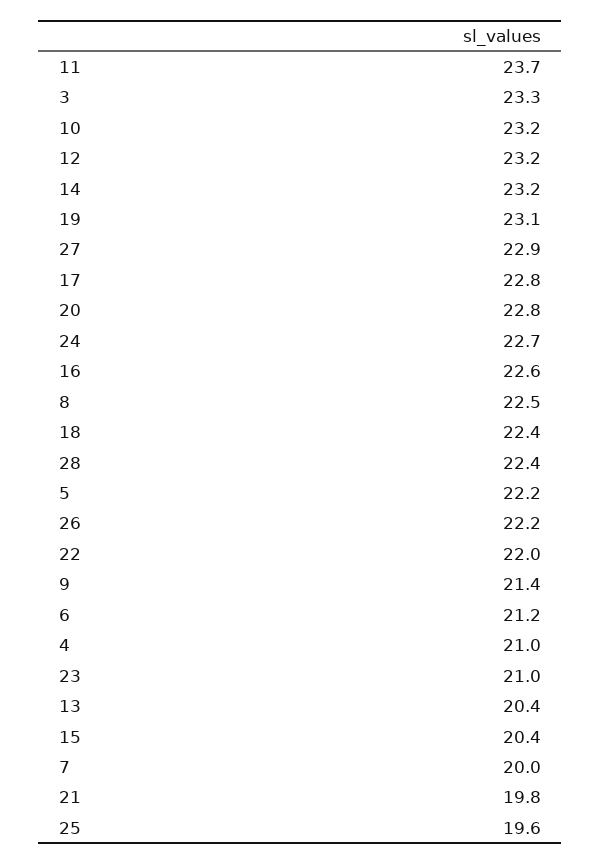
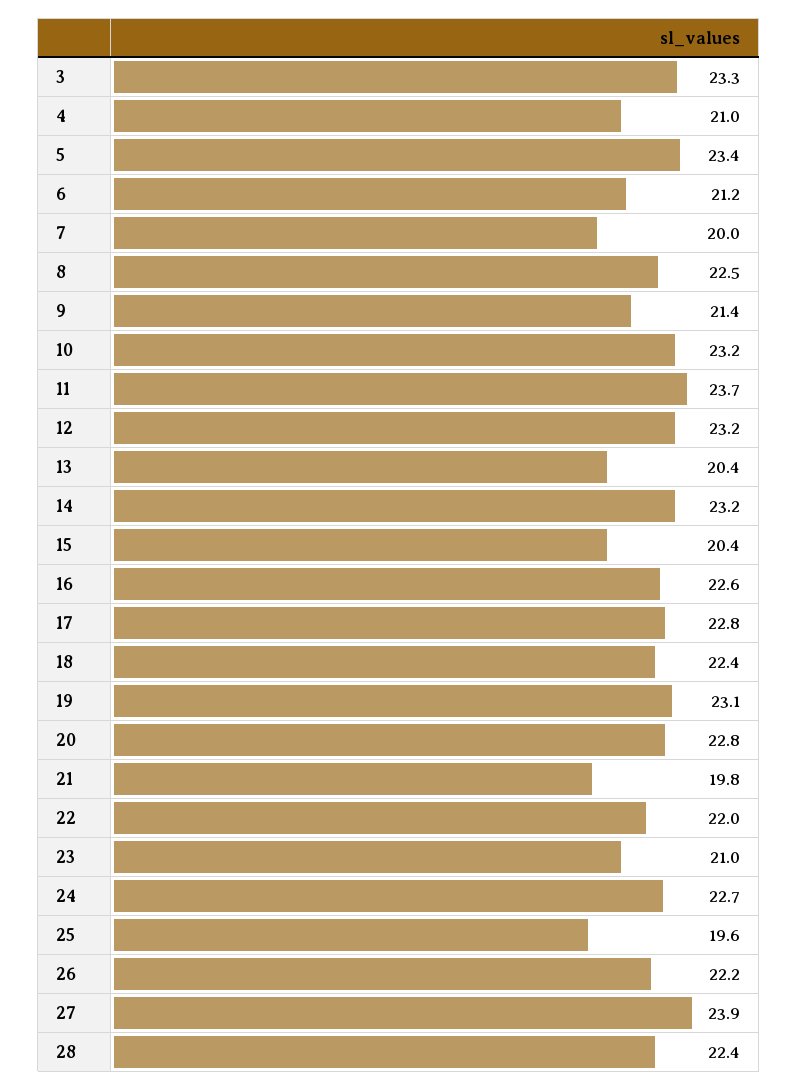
27: 22.9 -> 23.9
5: 22.2 -> 23.4

